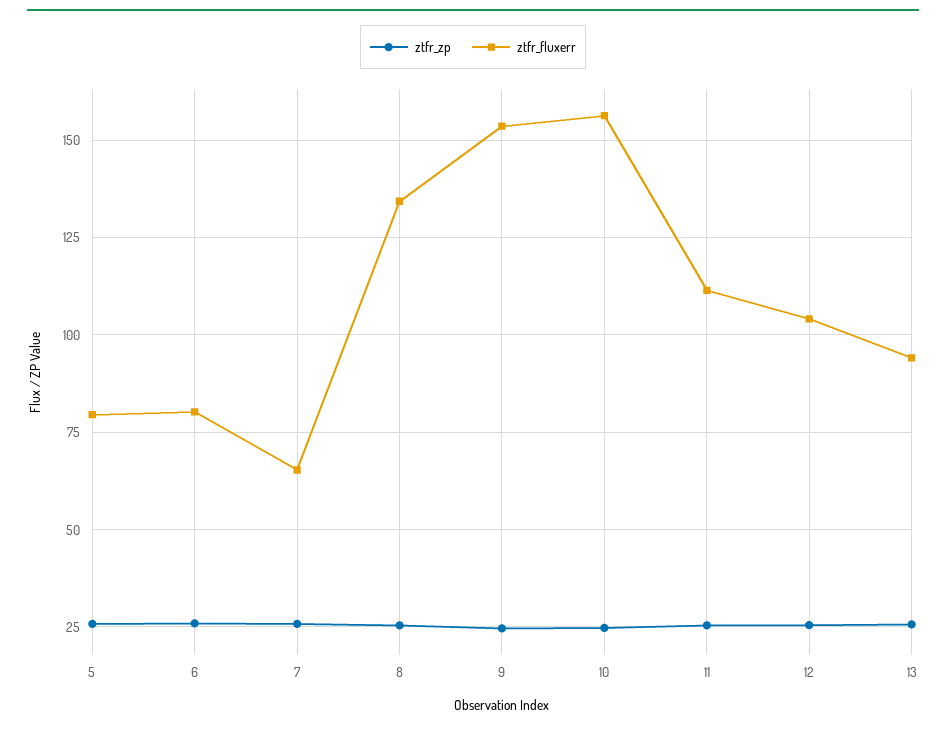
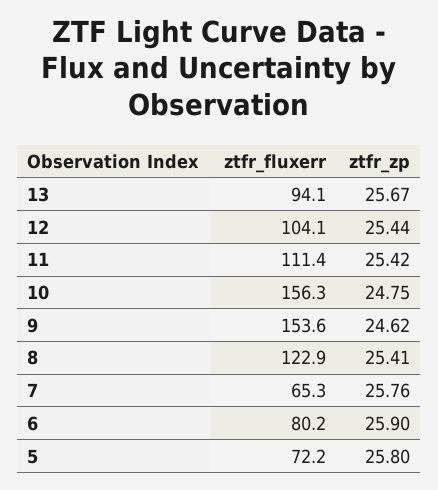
ztfr_fluxerr, 5: 80 -> 72.2
ztfr_fluxerr, 8: 135 -> 122.9

